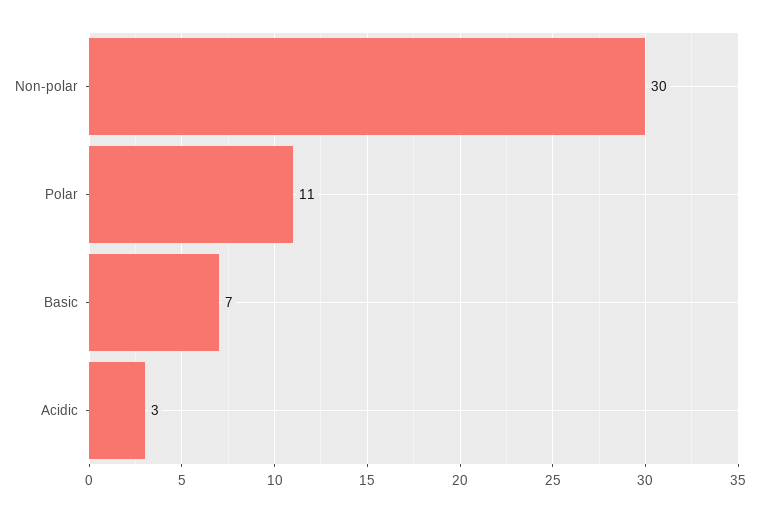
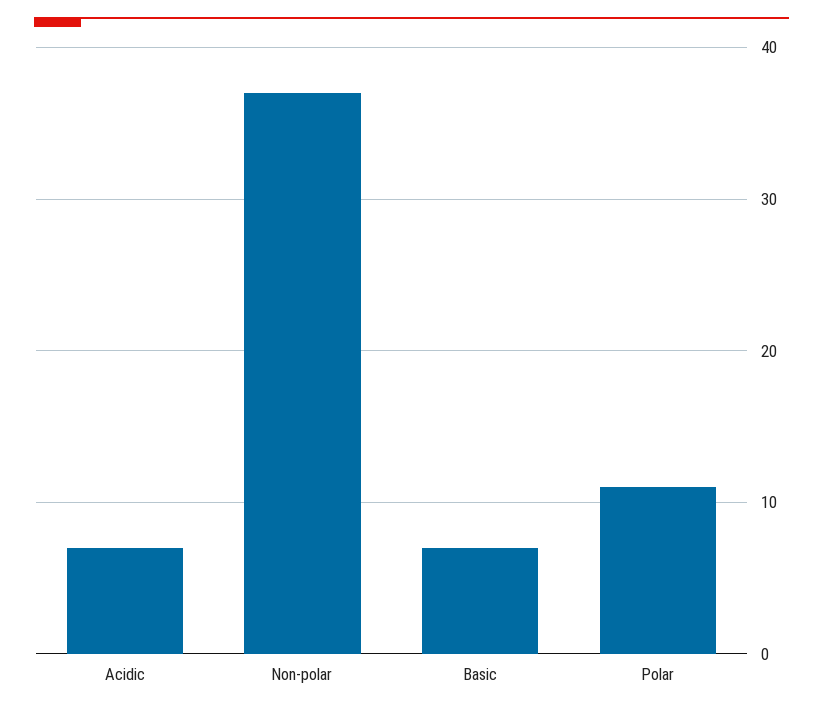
Non-polar: 30 -> 37
Acidic: 3 -> 7

